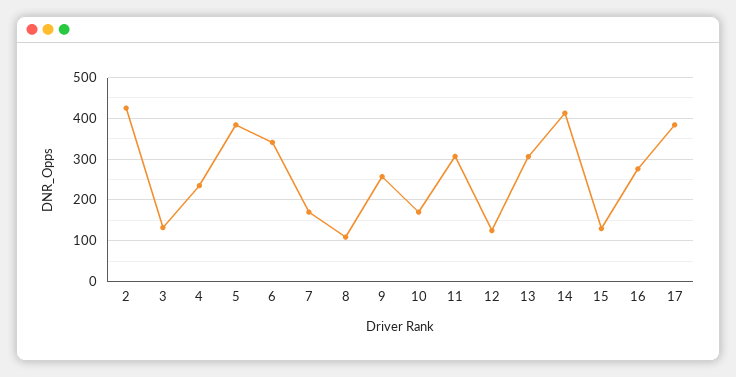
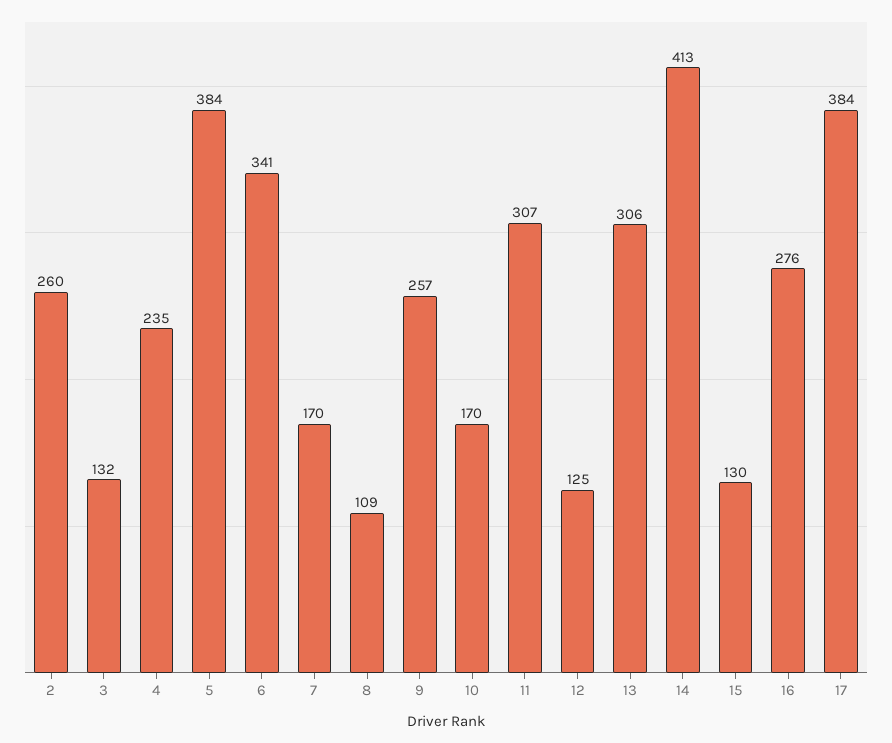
2: 420 -> 260

